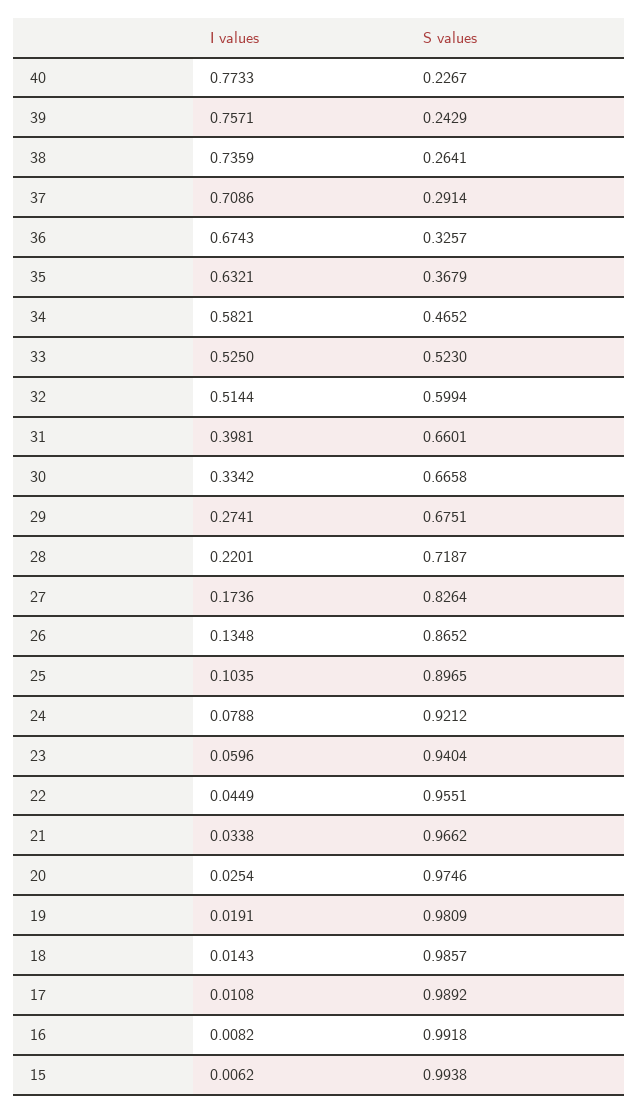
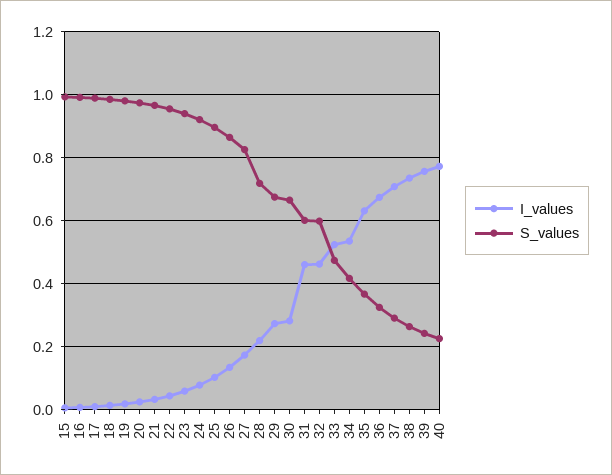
I values, 34: 0.5821 -> 0.54
S values, 34: 0.4652 -> 0.42
S values, 33: 0.523 -> 0.48
I values, 32: 0.5144 -> 0.46
I values, 31: 0.3981 -> 0.46
S values, 31: 0.6601 -> 0.6
I values, 30: 0.3342 -> 0.28

